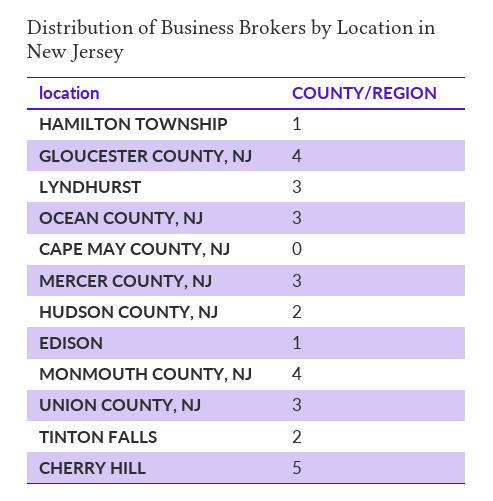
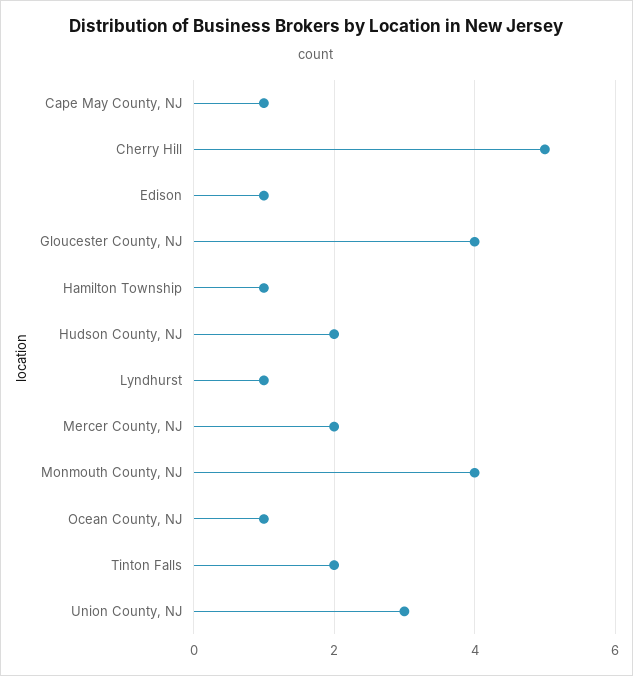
LYNDHURST: 3 -> 1
OCEAN COUNTY, NJ: 3 -> 1
CAPE MAY COUNTY, NJ: 0 -> 1
MERCER COUNTY, NJ: 3 -> 2

